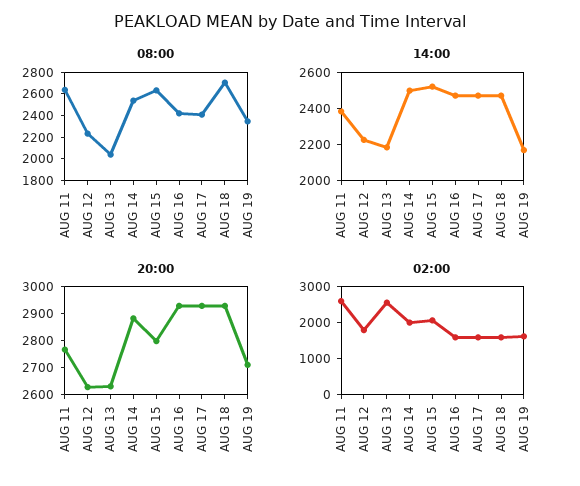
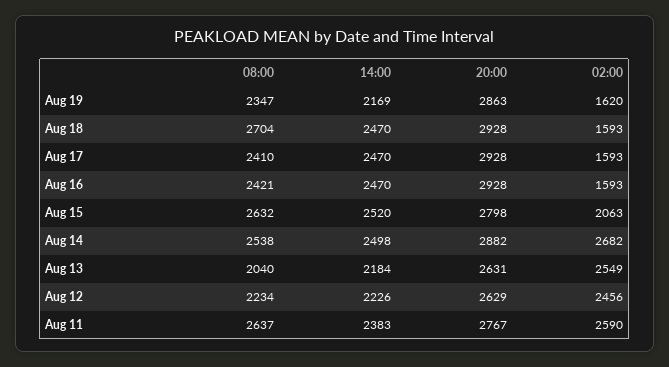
20:00, AUG 19: 2700 -> 2863
02:00, AUG 12: 1750 -> 2456
02:00, AUG 14: 2000 -> 2682

